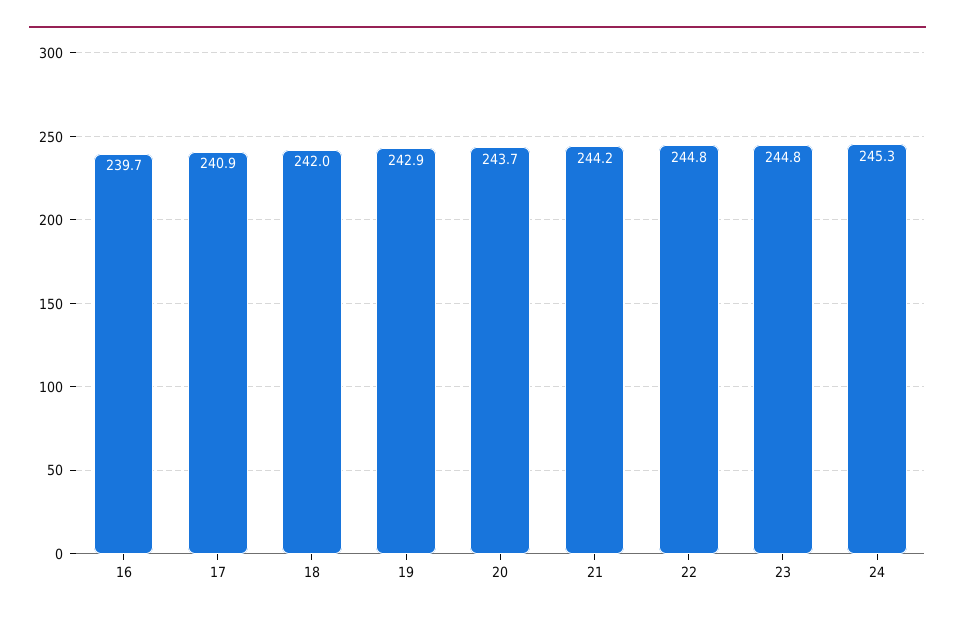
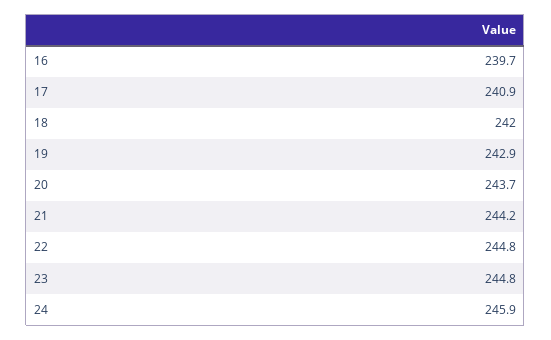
24: 245.3 -> 245.9

